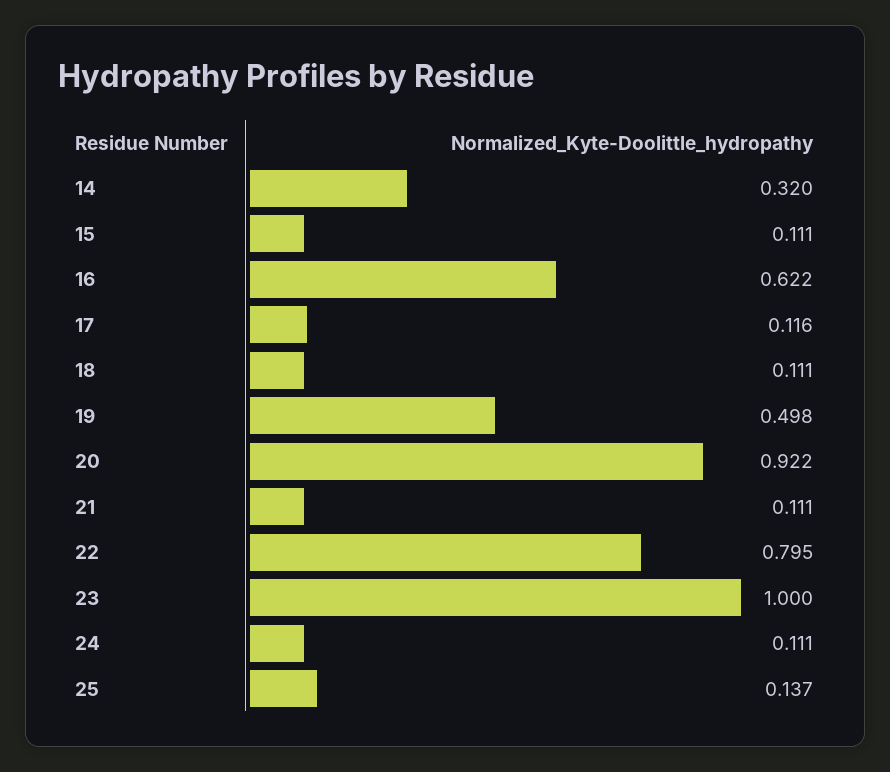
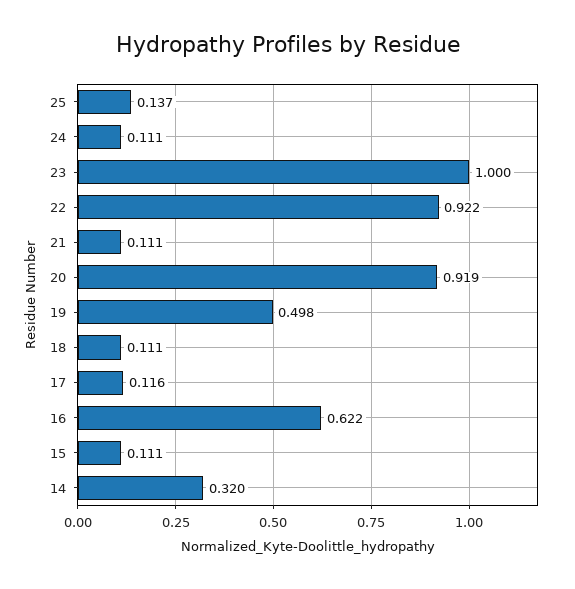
20: 0.922 -> 0.919
22: 0.795 -> 0.922

